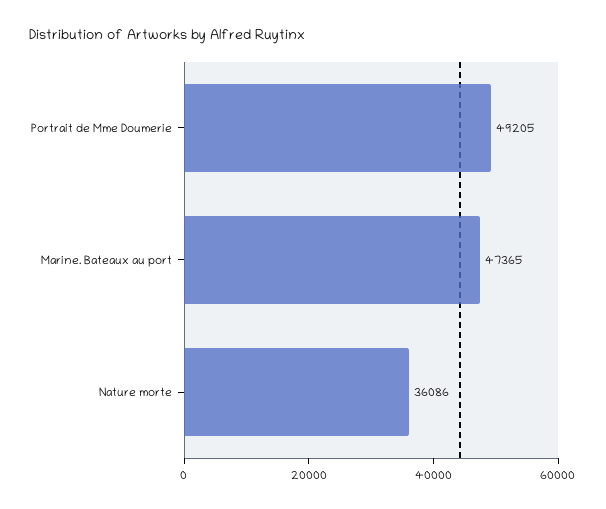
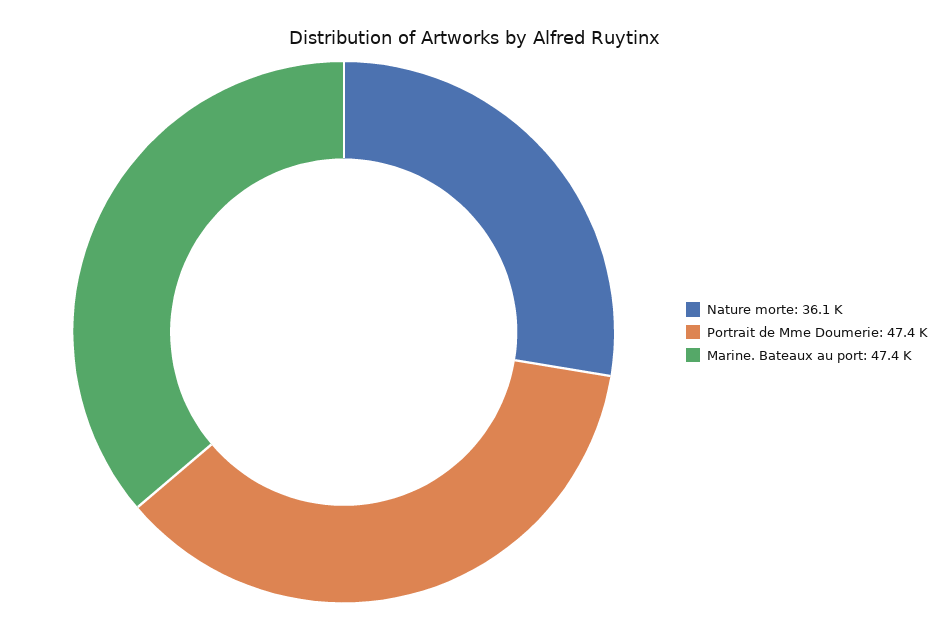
Portrait de Mme Doumerie: 49205 -> 47400

